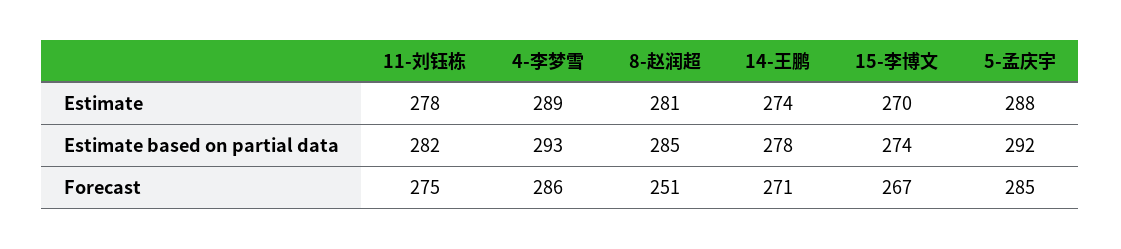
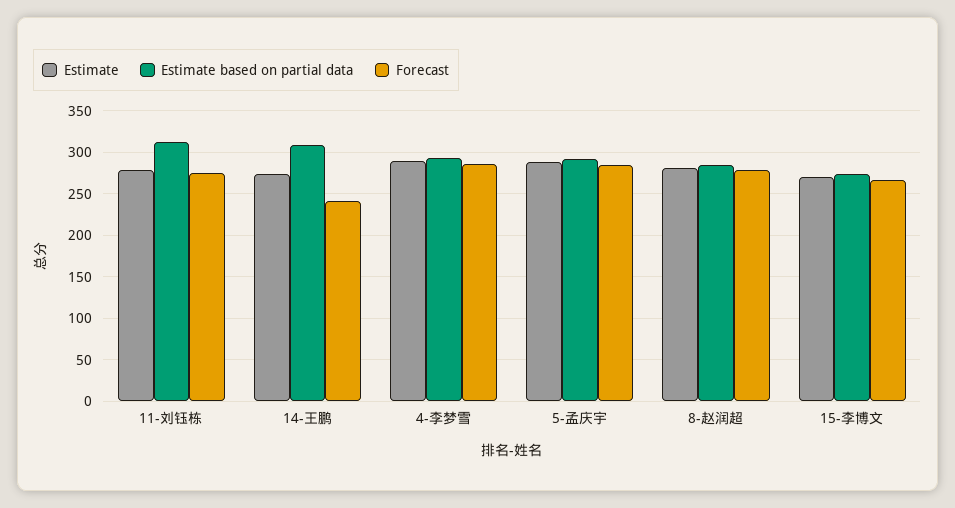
Estimate based on partial data, 11-刘钰栋: 282 -> 310
Estimate based on partial data, 14-王鹏: 278 -> 310
Forecast, 8-赵润超: 251 -> 280
Forecast, 14-王鹏: 271 -> 240

